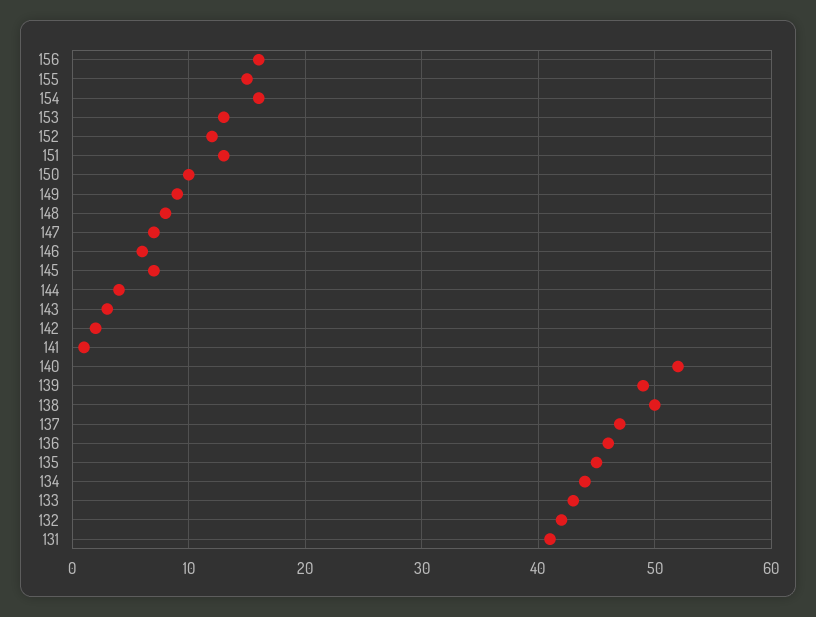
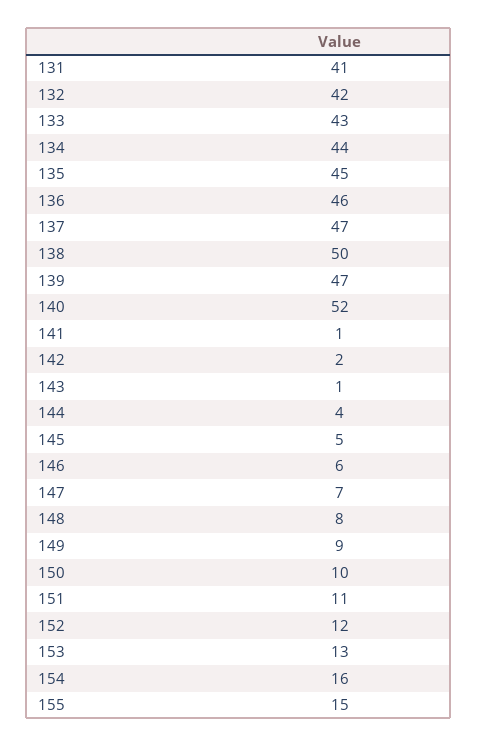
156: 16 -> none
151: 13 -> 11
145: 7 -> 5
143: 3 -> 1
139: 49 -> 47

